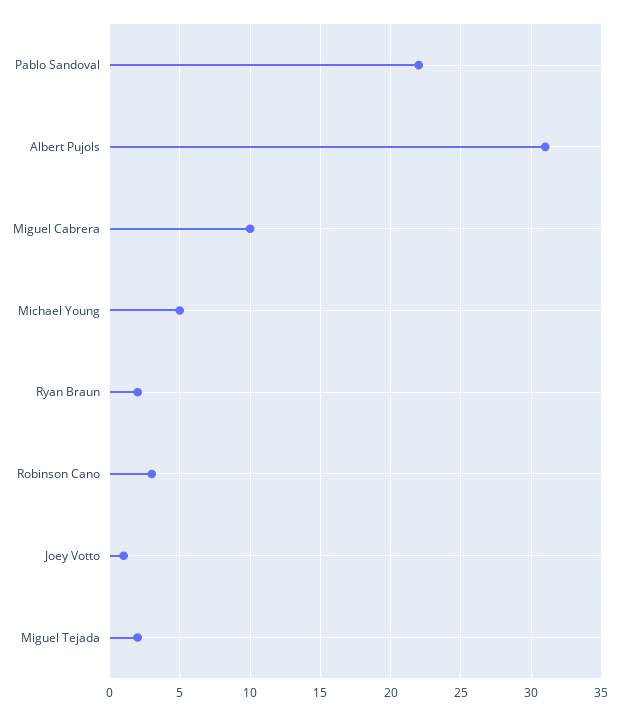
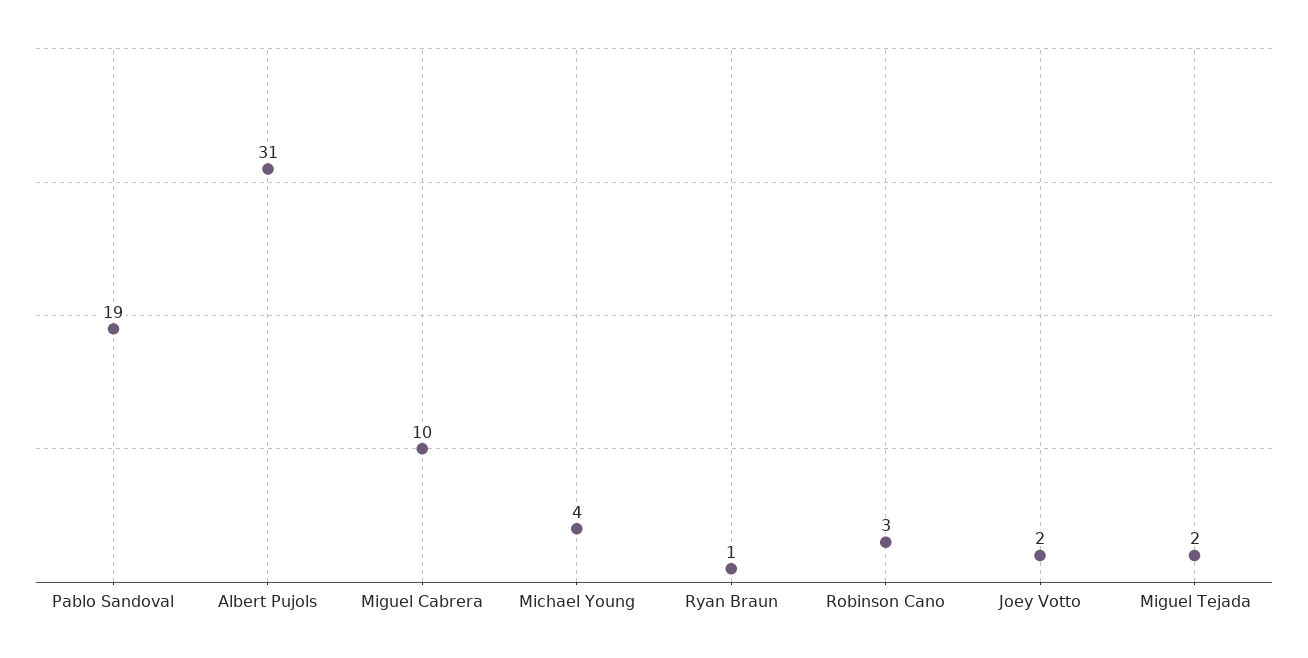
Pablo Sandoval: 22 -> 19
Michael Young: 5 -> 4
Ryan Braun: 2 -> 1
Joey Votto: 1 -> 2

